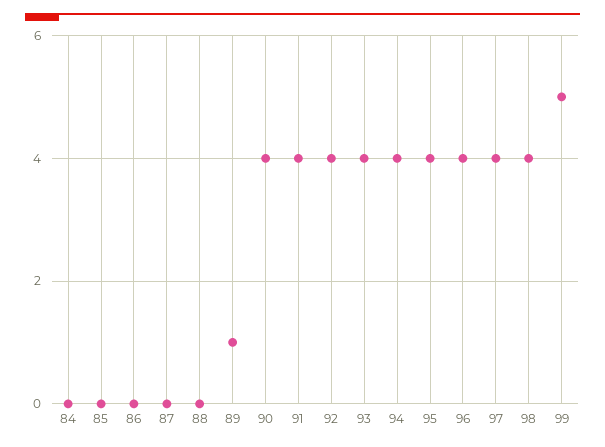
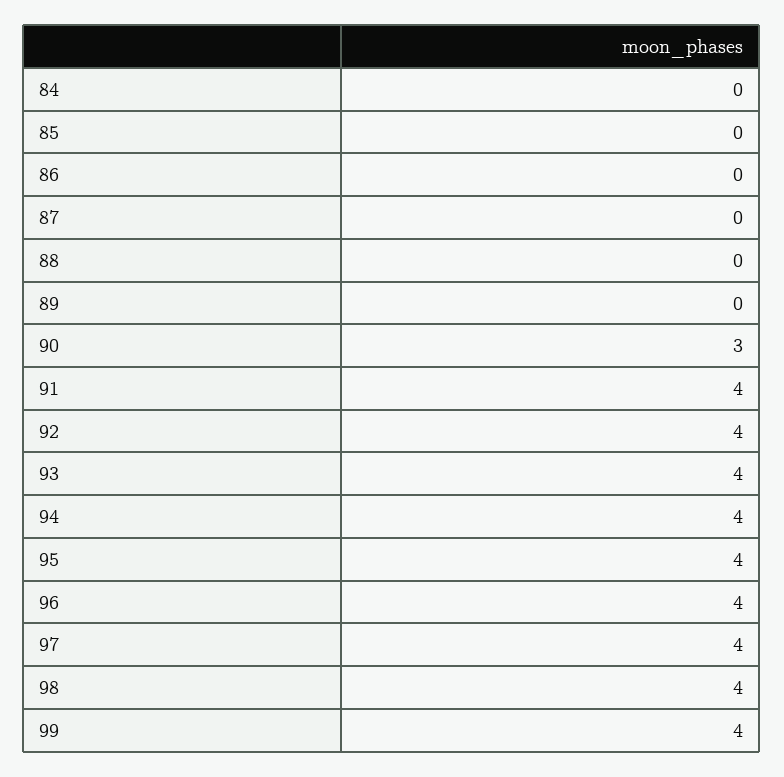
89: 1 -> 0
90: 4 -> 3
99: 5 -> 4

